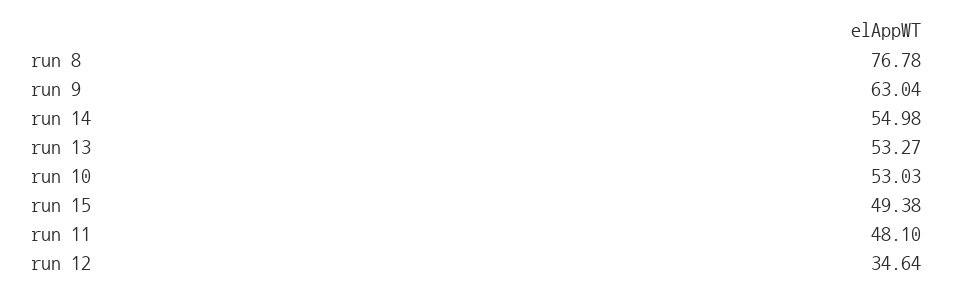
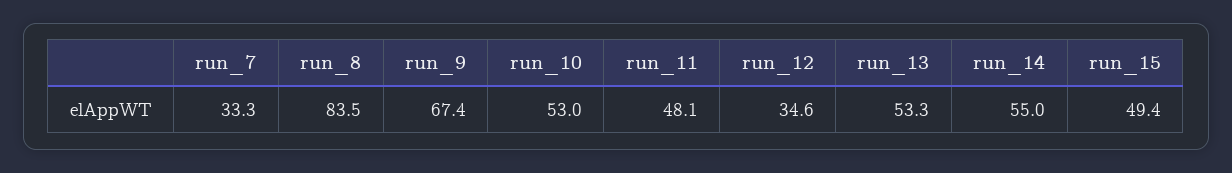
run 8: 76.78 -> 83.5
run 9: 63.04 -> 67.4
run_7: none -> 33.3

